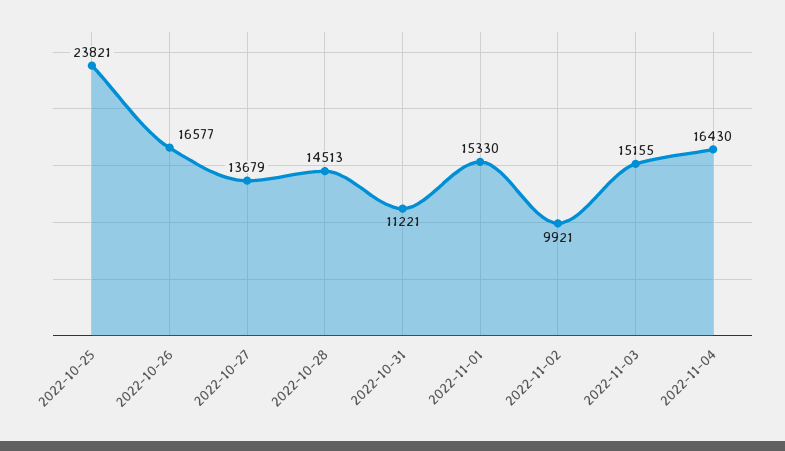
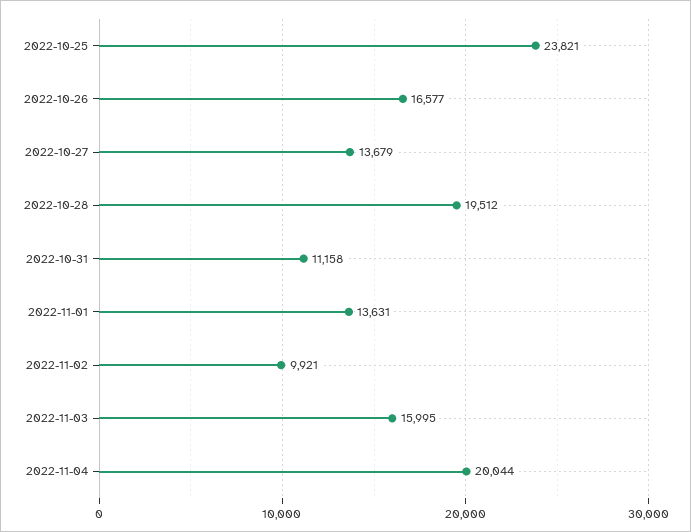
2022-10-28: 14513 -> 19512
2022-10-31: 11221 -> 11158
2022-11-01: 15330 -> 13631
2022-11-03: 15155 -> 15995
2022-11-04: 16430 -> 20044

